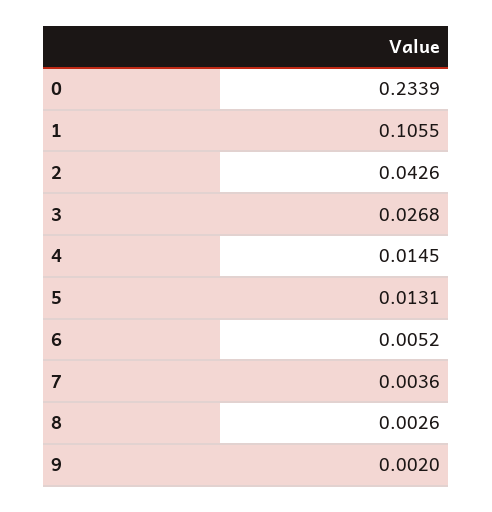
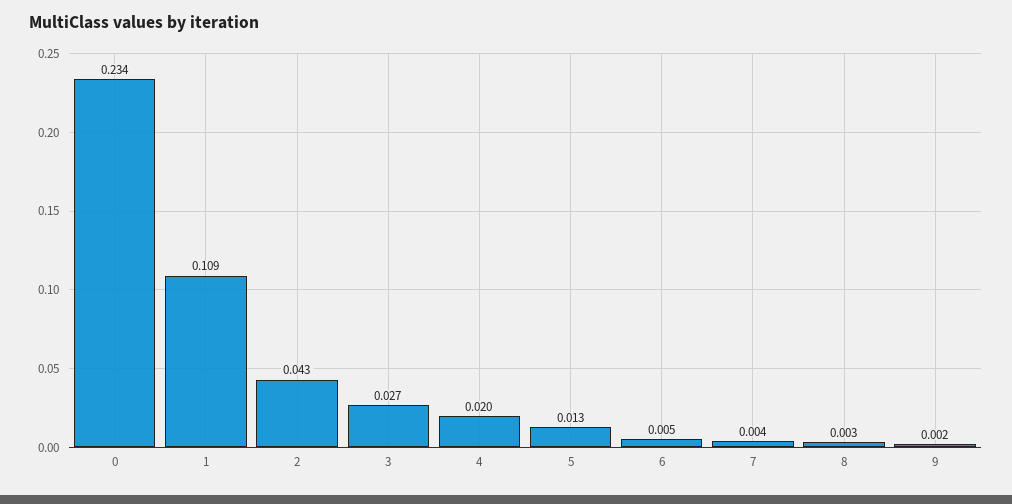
1: 0.1055 -> 0.109
4: 0.0145 -> 0.02

